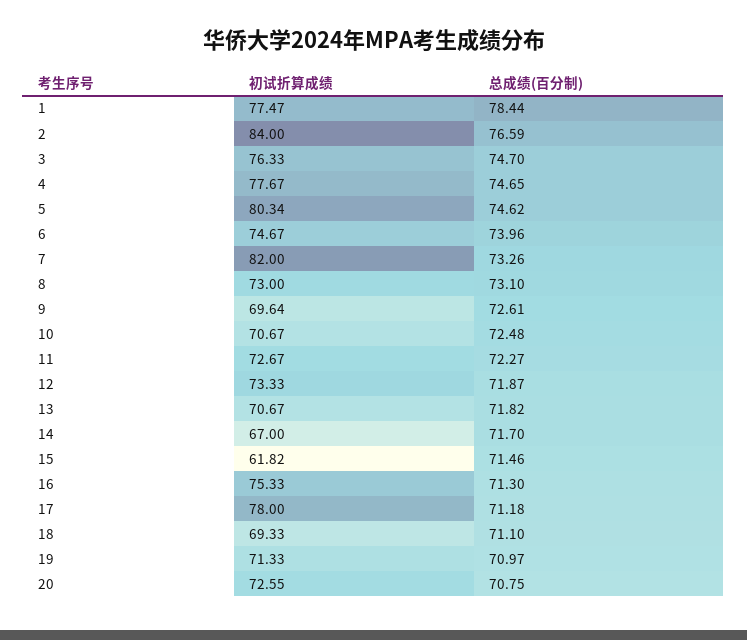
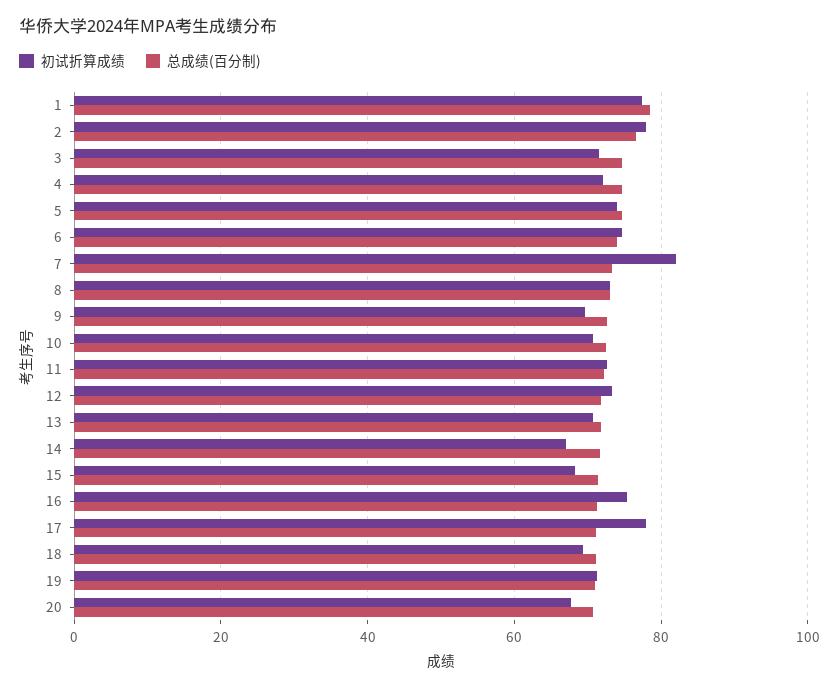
初试折算成绩, 2: 84 -> 78
初试折算成绩, 3: 76.33 -> 72
初试折算成绩, 4: 77.67 -> 72
初试折算成绩, 5: 80.34 -> 74
初试折算成绩, 15: 61.82 -> 68
初试折算成绩, 20: 72.55 -> 68

